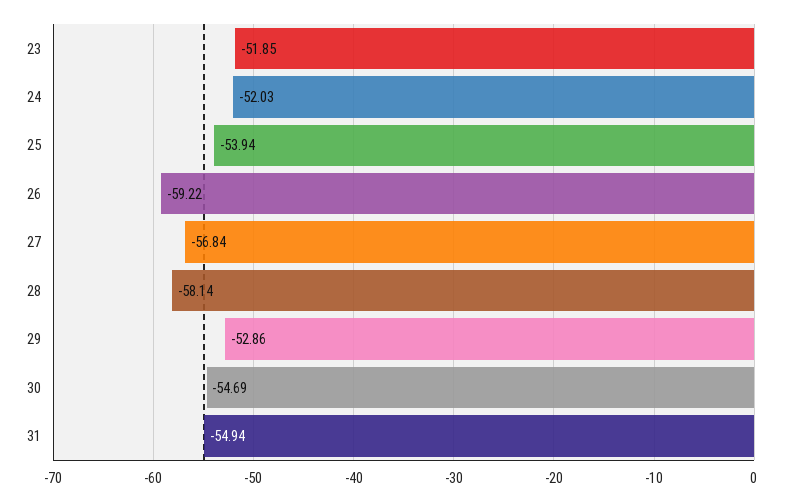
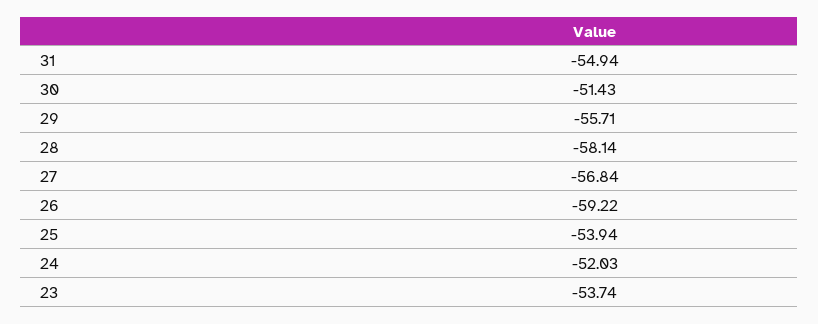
23: -51.85 -> -53.74
29: -52.86 -> -55.71
30: -54.69 -> -51.43

